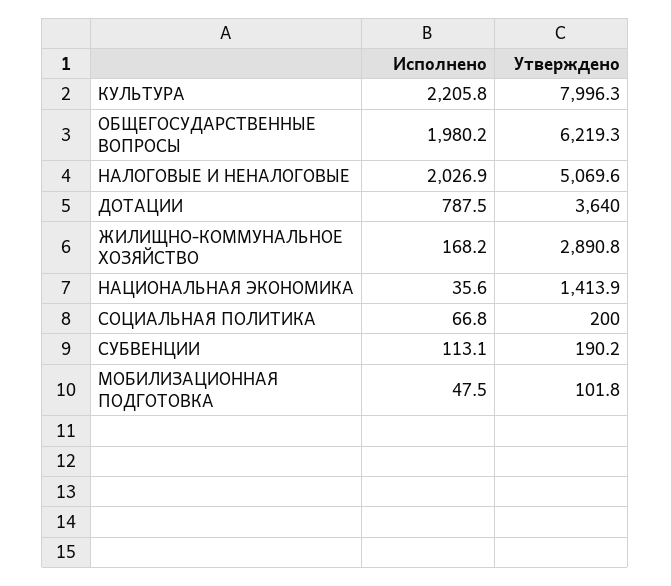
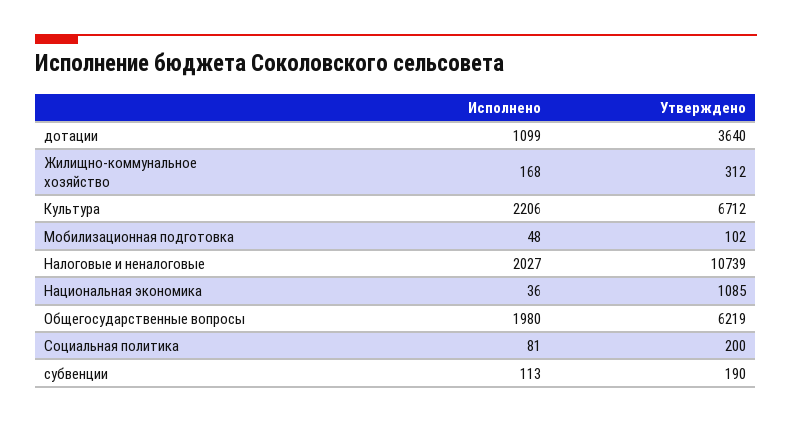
Утверждено, КУЛЬТУРА: 7996.3 -> 6712
Утверждено, НАЛОГОВЫЕ И НЕНАЛОГОВЫЕ: 5069.6 -> 10739
Исполнено, ДОТАЦИИ: 787.5 -> 1099
Утверждено, ЖИЛИЩНО-КОММУНАЛЬНОЕ ХОЗЯЙСТВО: 2890.8 -> 312
Утверждено, НАЦИОНАЛЬНАЯ ЭКОНОМИКА: 1413.9 -> 1085
Исполнено, СОЦИАЛЬНАЯ ПОЛИТИКА: 66.8 -> 81

